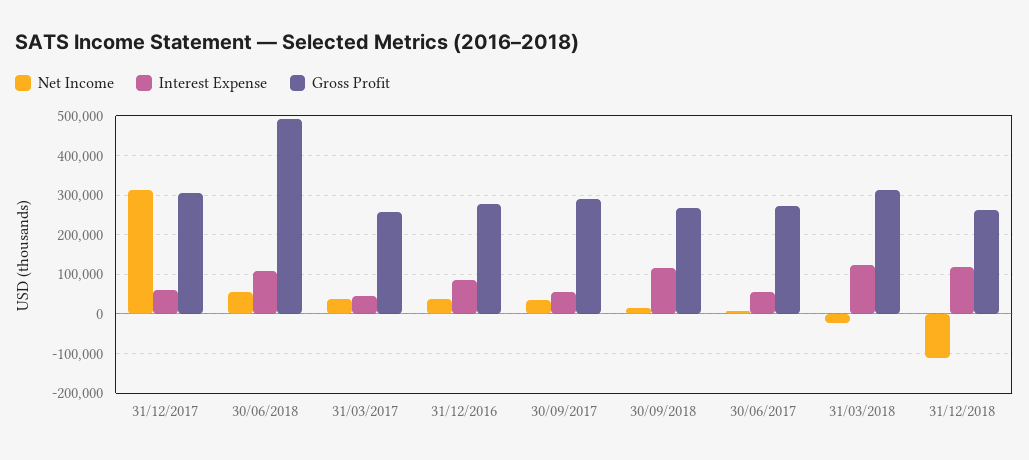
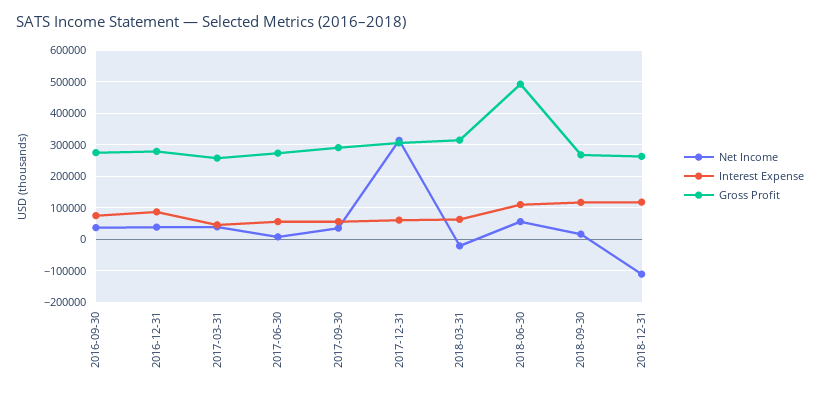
Interest Expense, 31/03/2018: 120000 -> 60000
Net Income, 2016-09-30: none -> 40000
Interest Expense, 2016-09-30: none -> 80000
Gross Profit, 2016-09-30: none -> 280000

